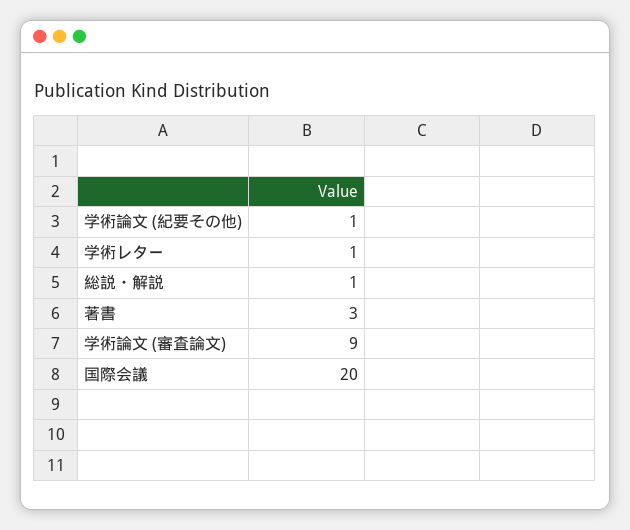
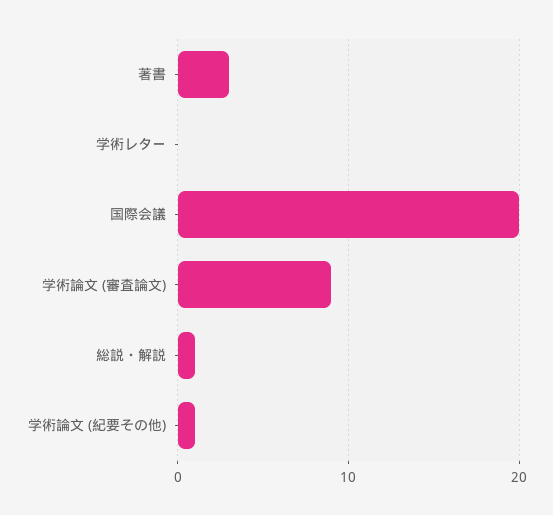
学術レター: 1 -> 0

